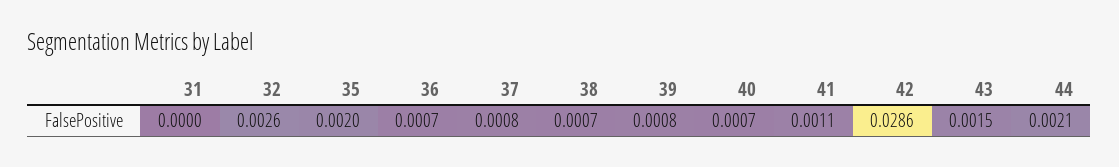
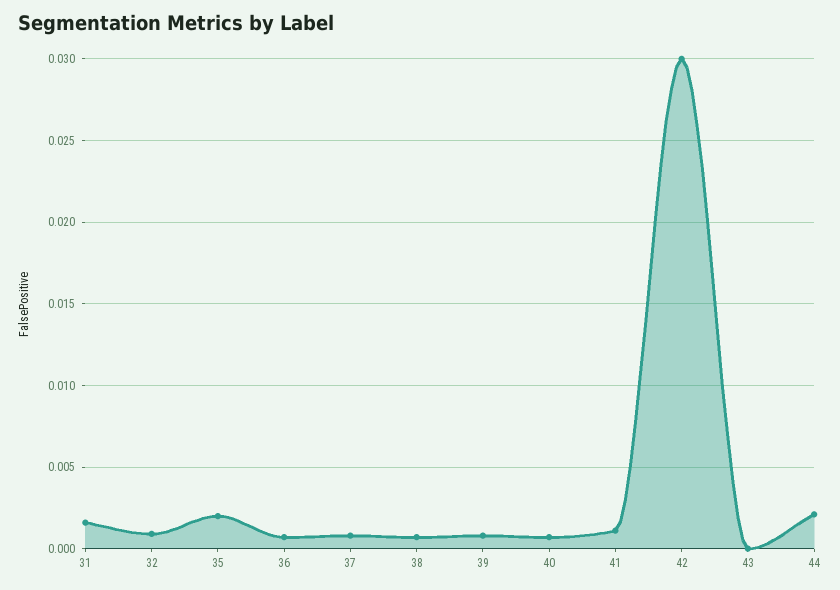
31: 0 -> 0.0015
32: 0.0026 -> 0.001
42: 0.0286 -> 0.03
43: 0.0015 -> 0

